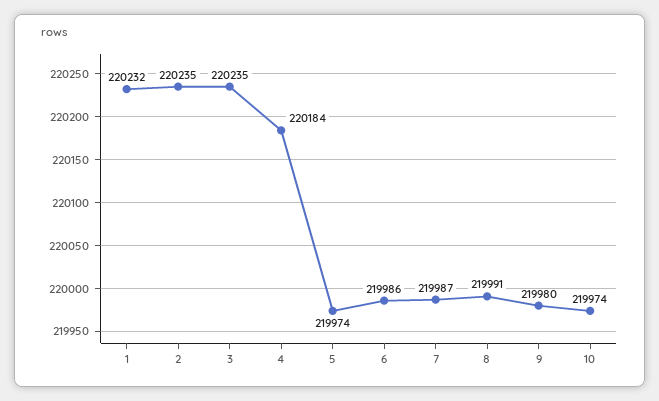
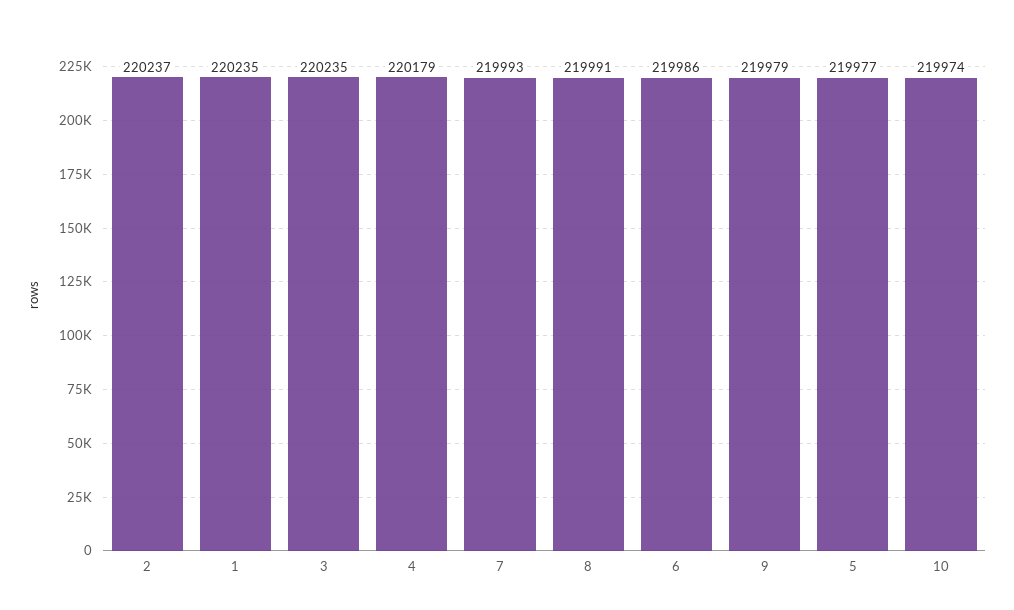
1: 220232 -> 220235
2: 220235 -> 220237
4: 220184 -> 220179
5: 219974 -> 219977
7: 219987 -> 219993
9: 219980 -> 219979

